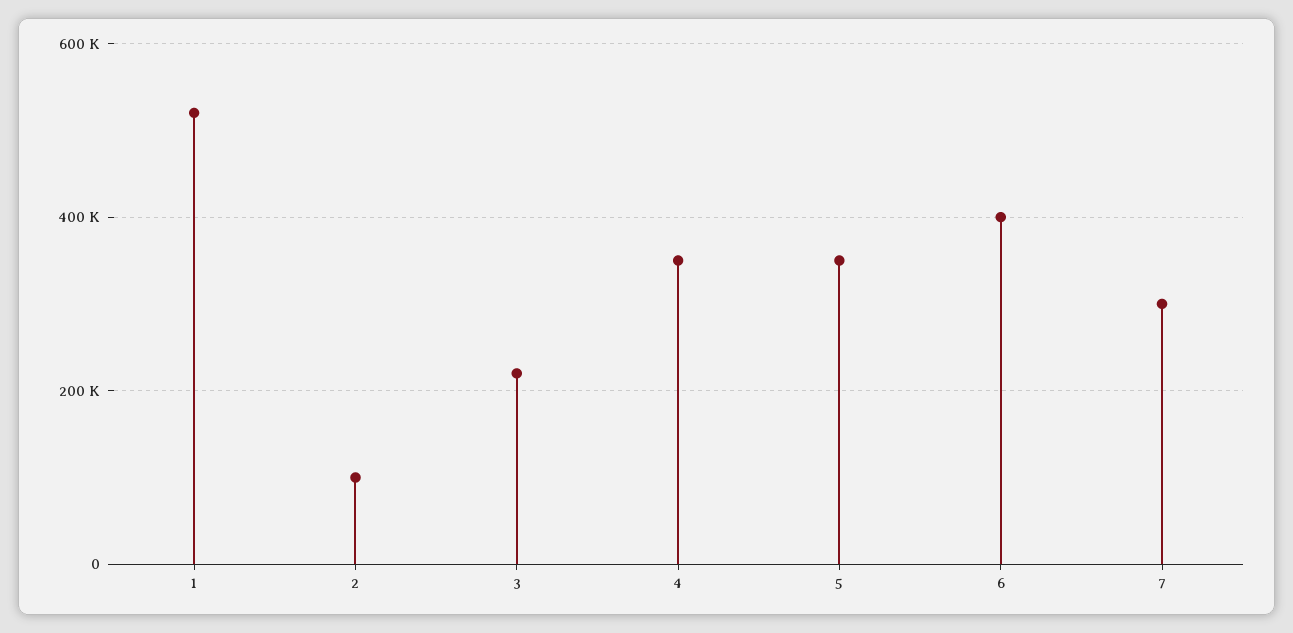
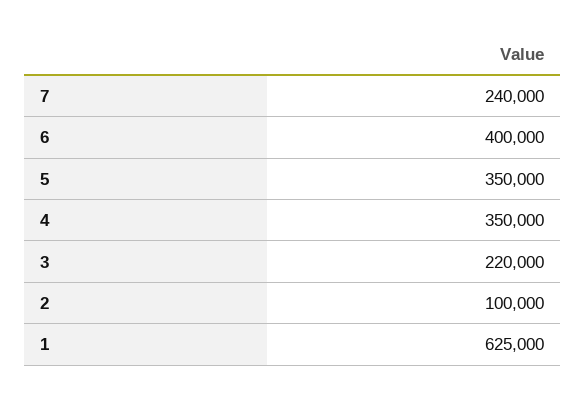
1: 520000 -> 625000
7: 300000 -> 240000

